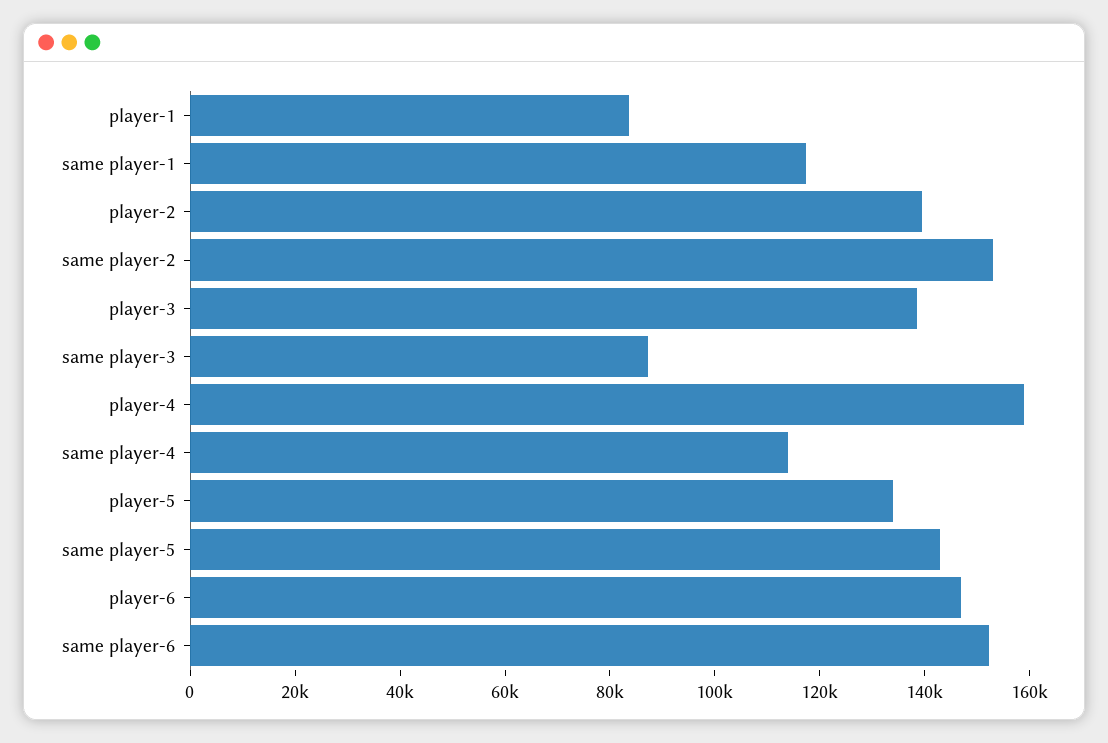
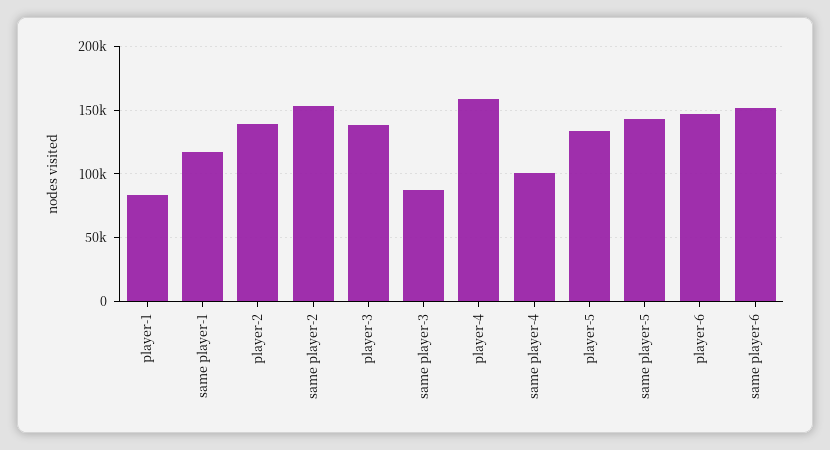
same player-4: 115000 -> 100000

